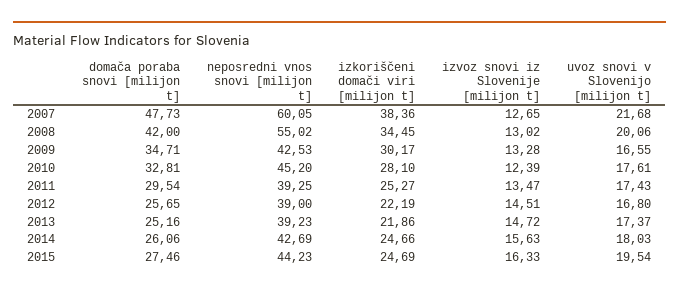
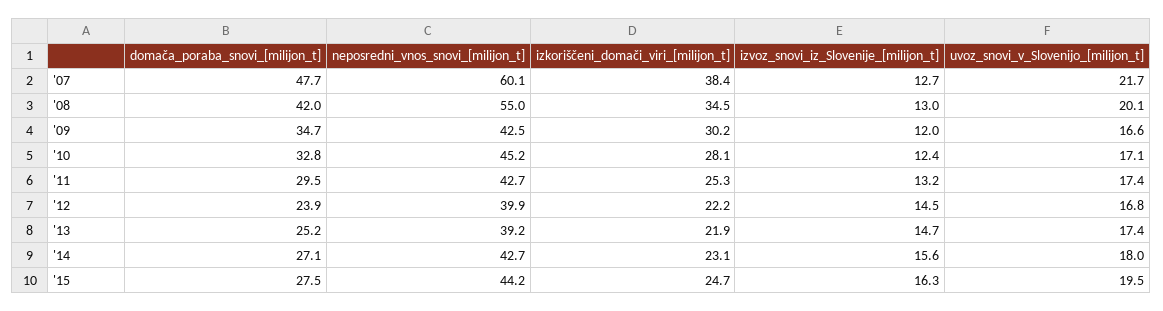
izvoz snovi iz Slovenije [milijon t], 2009: 13.28 -> 12
uvoz snovi v Slovenijo [milijon t], 2010: 17.61 -> 17.1
neposredni vnos snovi [milijon t], 2011: 39.25 -> 42.7
izvoz snovi iz Slovenije [milijon t], 2011: 13.47 -> 13.2
domača poraba snovi [milijon t], 2012: 25.65 -> 23.9
neposredni vnos snovi [milijon t], 2012: 39 -> 39.9
domača poraba snovi [milijon t], 2014: 26.06 -> 27.1
izkoriščeni domači viri [milijon t], 2014: 24.66 -> 23.1

